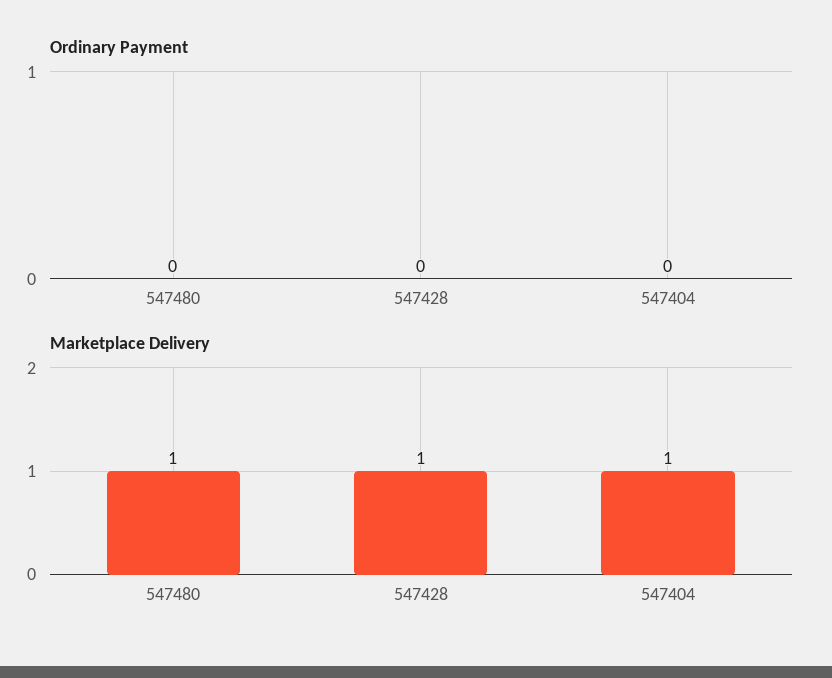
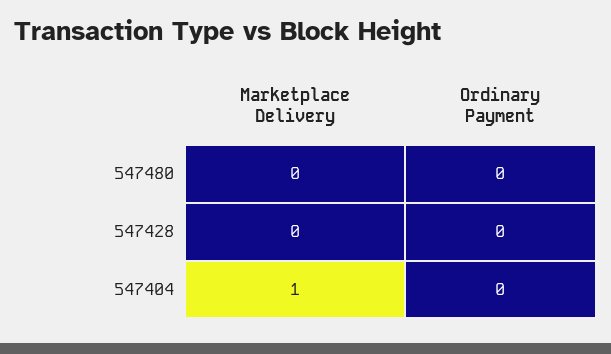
Marketplace Delivery, 547480: 1 -> 0
Marketplace Delivery, 547428: 1 -> 0

